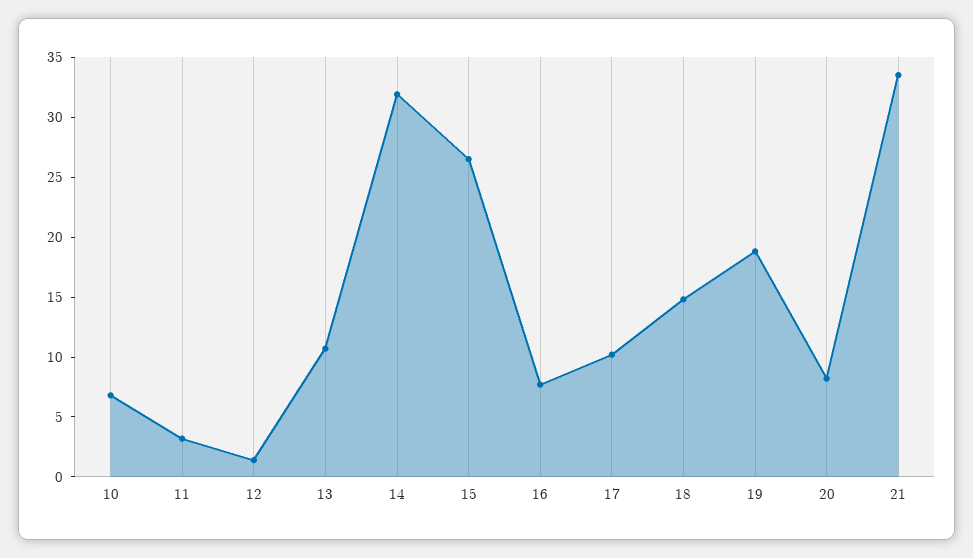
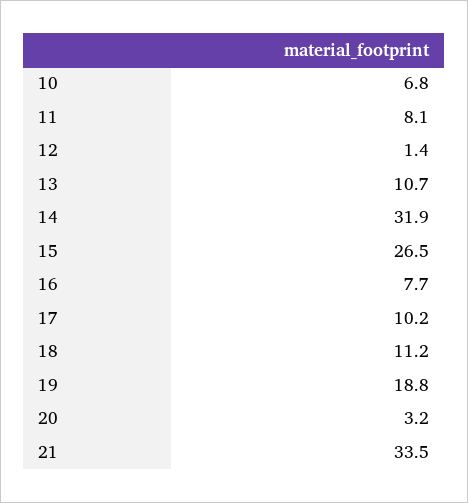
11: 3 -> 8.1
18: 15 -> 11.2
20: 8 -> 3.2

